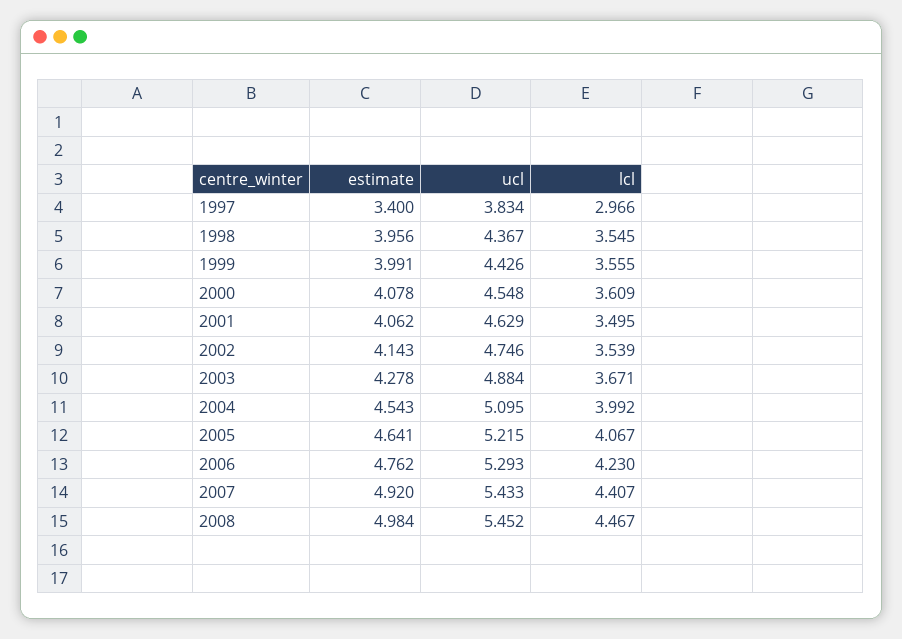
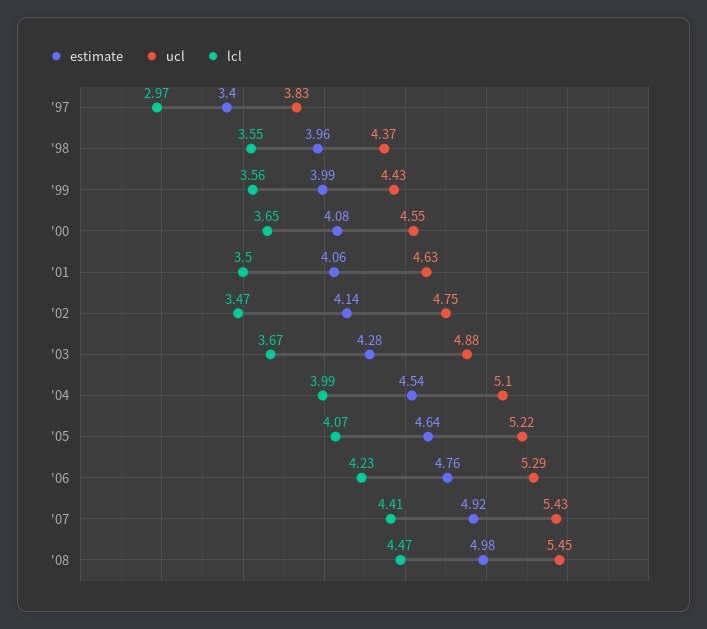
lcl, 2000: 3.609 -> 3.65
lcl, 2002: 3.539 -> 3.47

